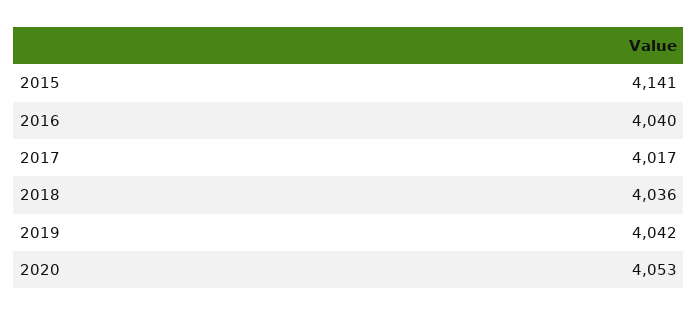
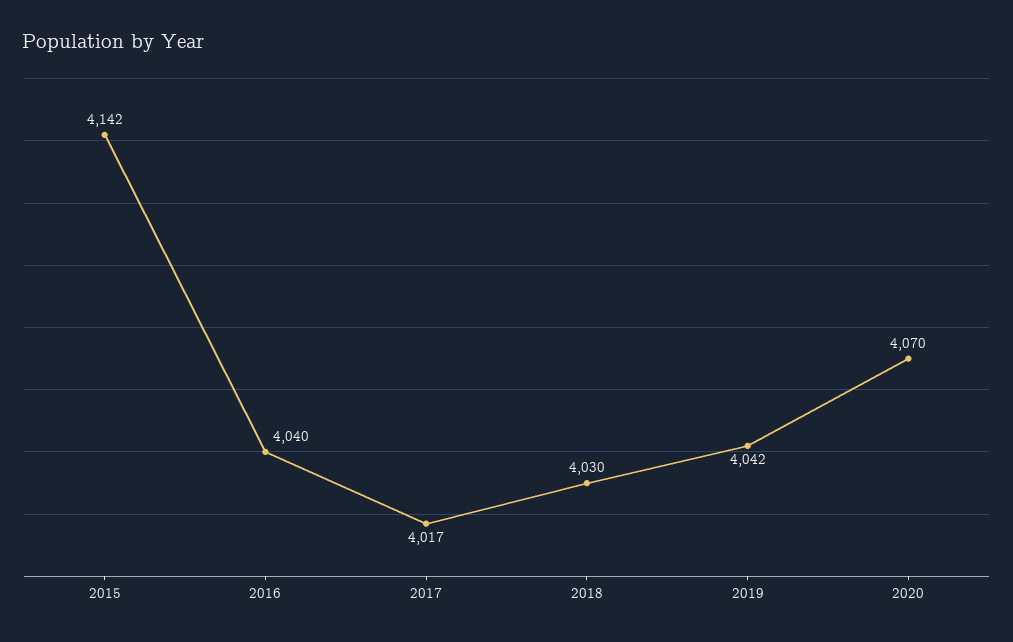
2015: 4141 -> 4142
2018: 4036 -> 4030
2020: 4053 -> 4070

